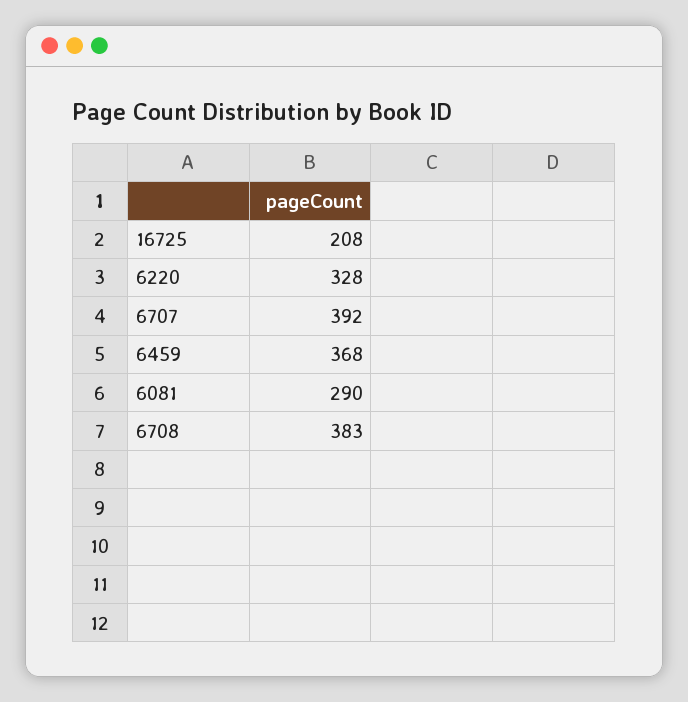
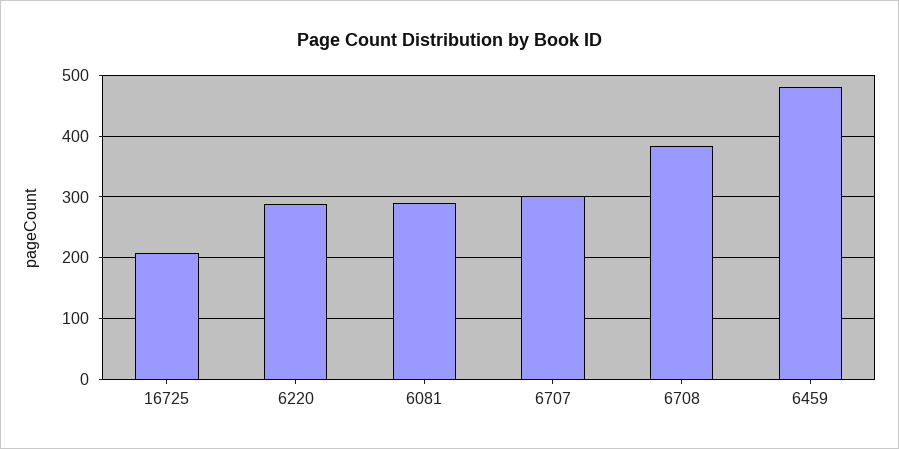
6220: 328 -> 290
6707: 392 -> 300
6459: 368 -> 480

